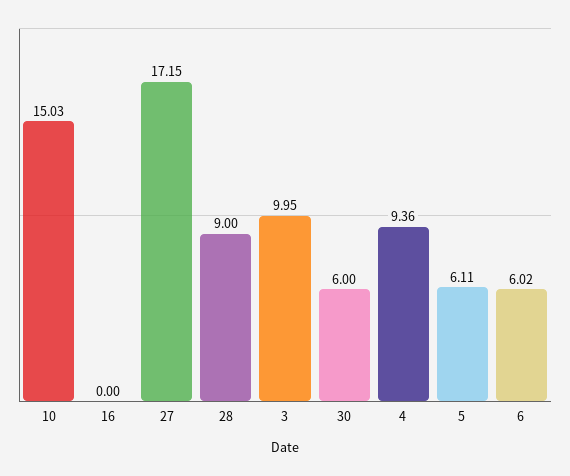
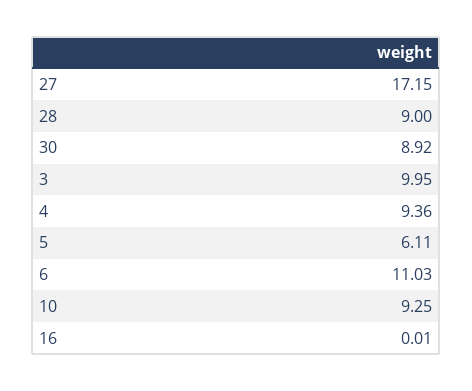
10: 15.03 -> 9.25
16: 0 -> 0.01
30: 6 -> 8.92
6: 6.02 -> 11.03

